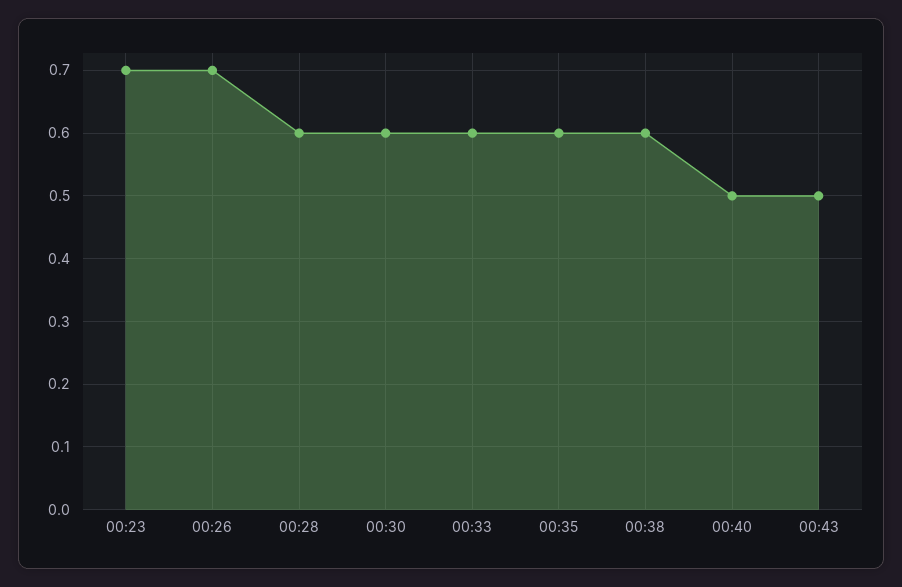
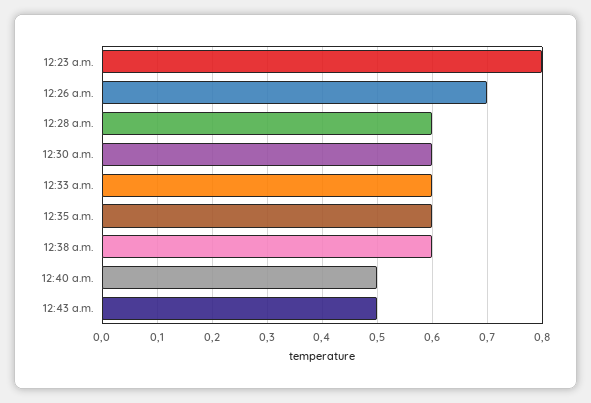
00:23: 0.7 -> 0.8

